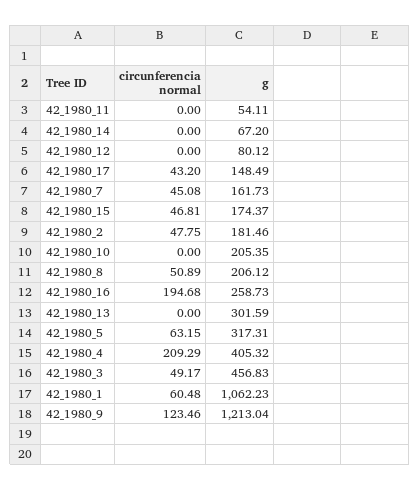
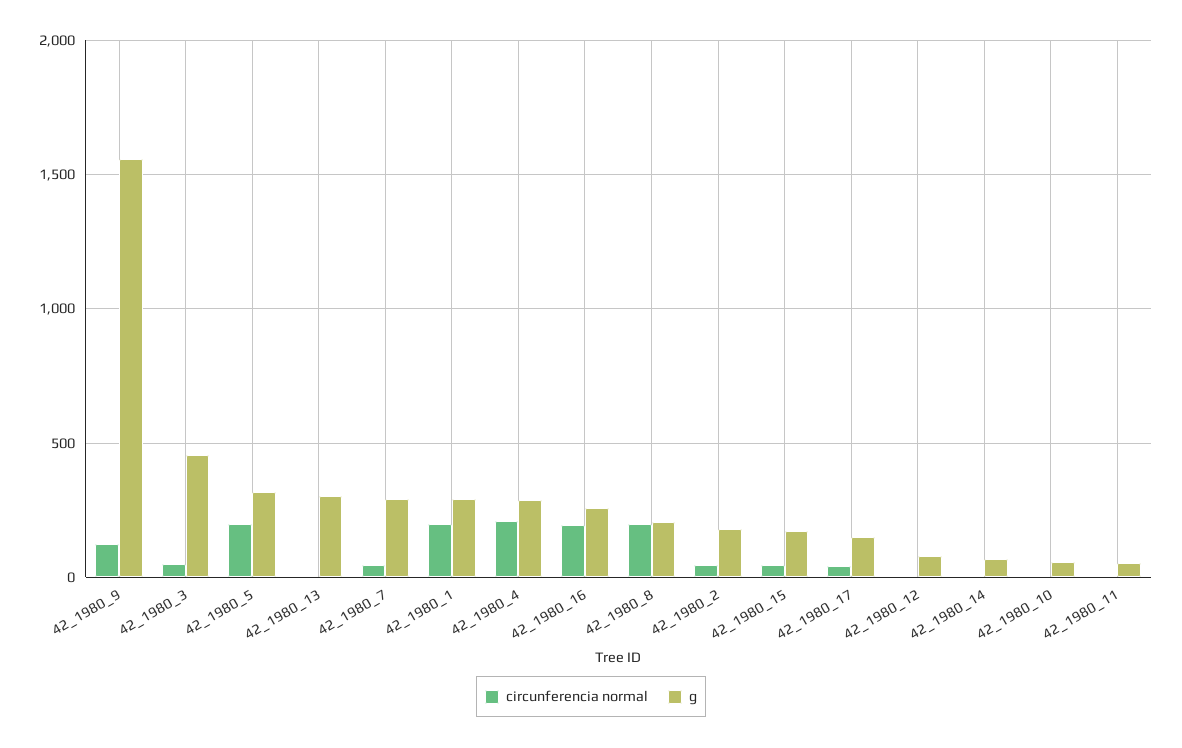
g, 42_1980_7: 161.73 -> 300
g, 42_1980_10: 205.35 -> 50
circunferencia normal, 42_1980_8: 50.89 -> 200
circunferencia normal, 42_1980_5: 63.15 -> 200
g, 42_1980_4: 405.32 -> 300
circunferencia normal, 42_1980_1: 60.48 -> 200
g, 42_1980_1: 1062.23 -> 300
g, 42_1980_9: 1213.04 -> 1550

